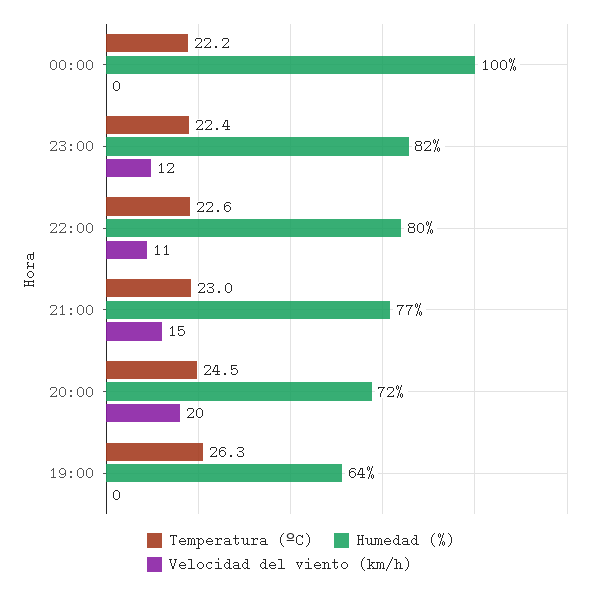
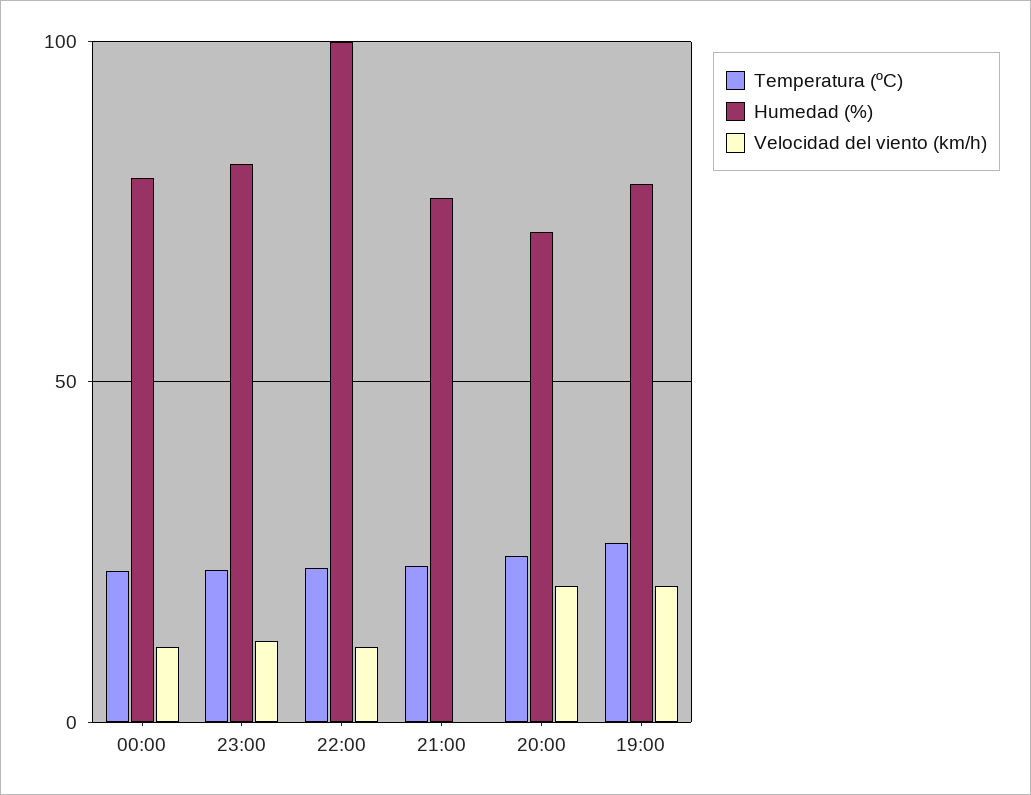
Humedad (%), 00:00: 100 -> 80
Velocidad del viento (km/h), 00:00: 0 -> 10
Humedad (%), 22:00: 80 -> 100
Velocidad del viento (km/h), 21:00: 15 -> 0
Humedad (%), 19:00: 64 -> 80
Velocidad del viento (km/h), 19:00: 0 -> 20

